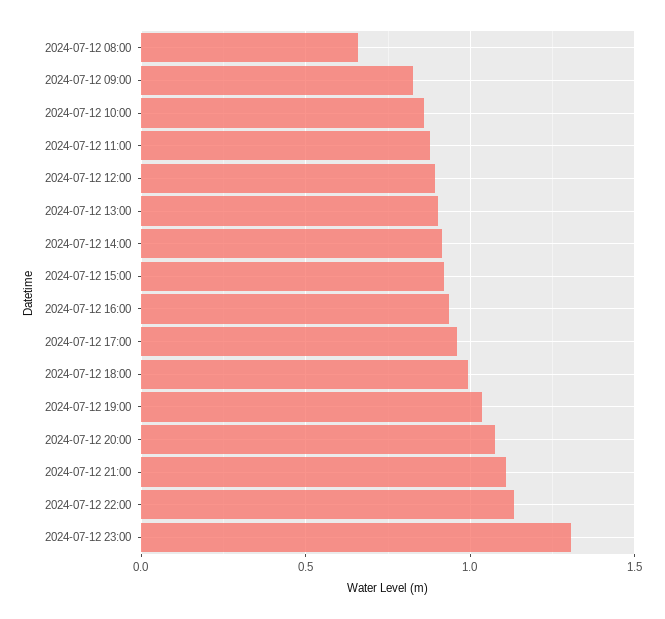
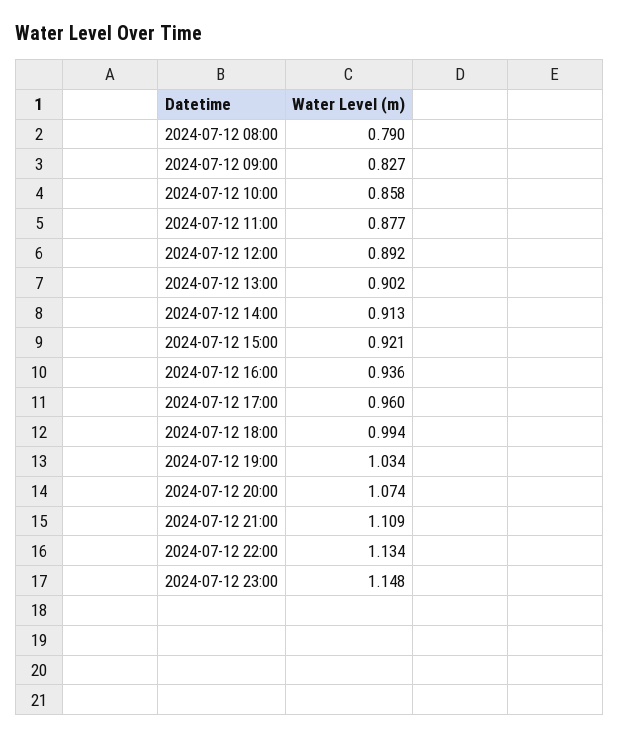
2024-07-12 08:00: 0.65 -> 0.79
2024-07-12 23:00: 1.3 -> 1.148

